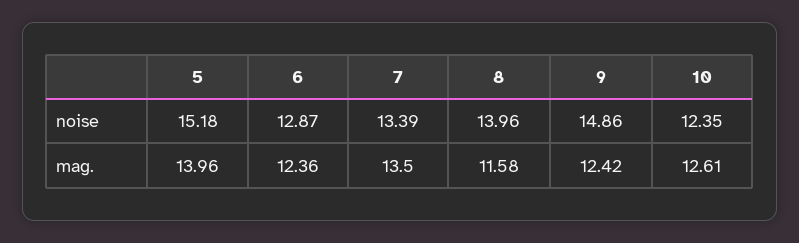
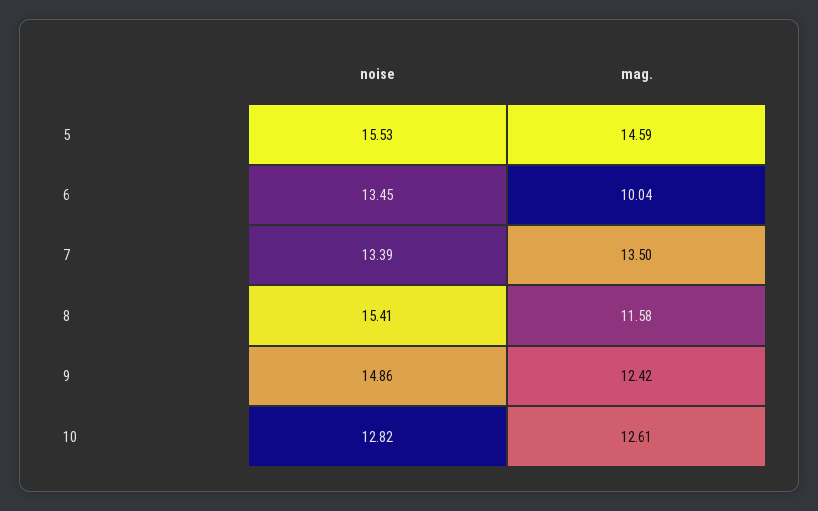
5, noise: 15.18 -> 15.53
6, noise: 12.87 -> 13.45
8, noise: 13.96 -> 15.41
10, noise: 12.35 -> 12.82
5, mag.: 13.96 -> 14.59
6, mag.: 12.36 -> 10.04

